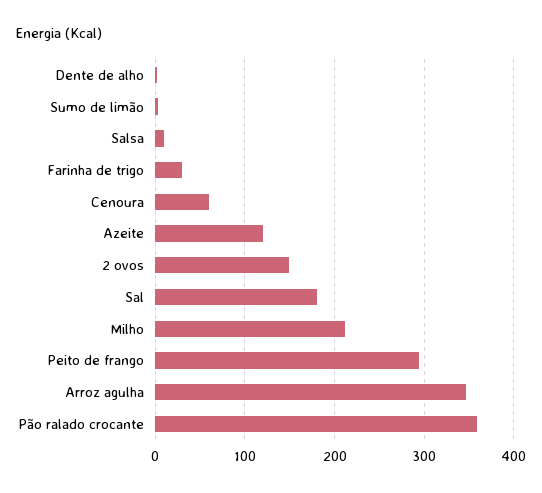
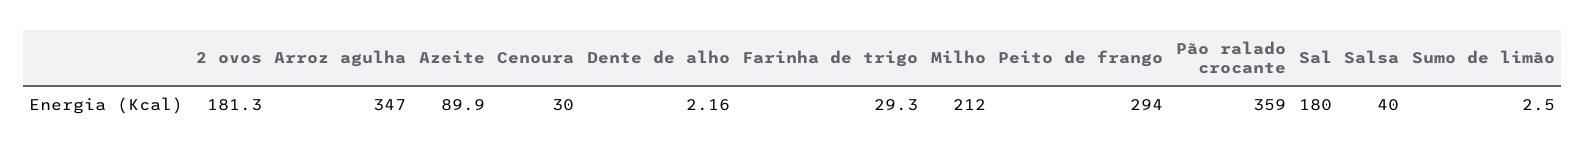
Salsa: 10 -> 40
Cenoura: 60 -> 30
Azeite: 120 -> 89.9
2 ovos: 150 -> 181.3

